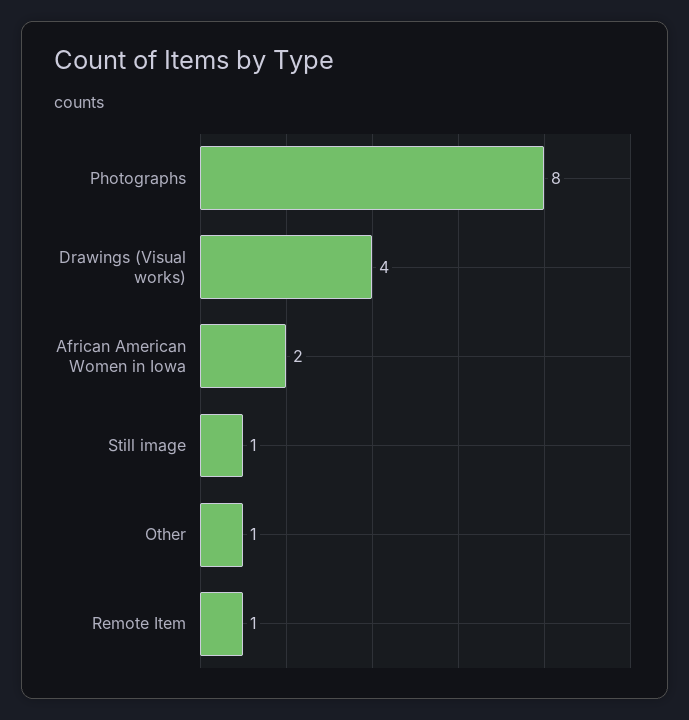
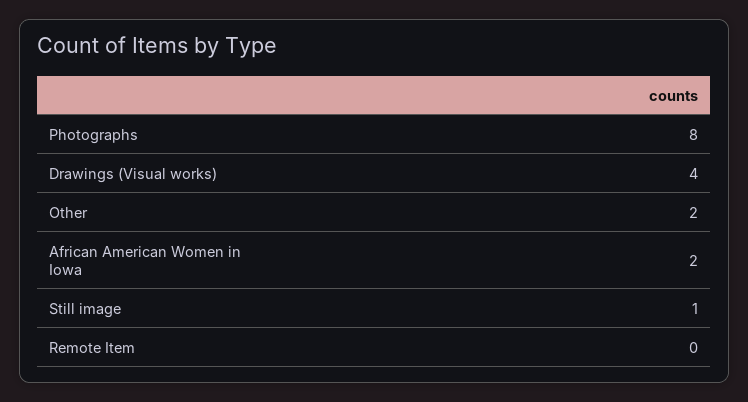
Other: 1 -> 2
Remote Item: 1 -> 0

